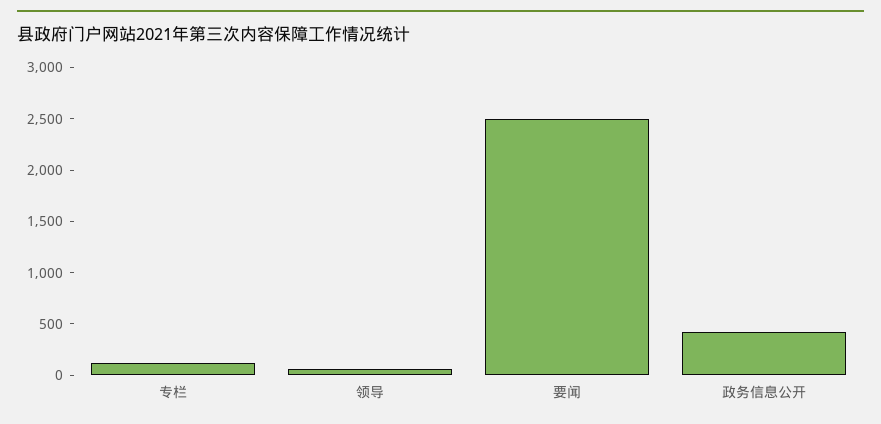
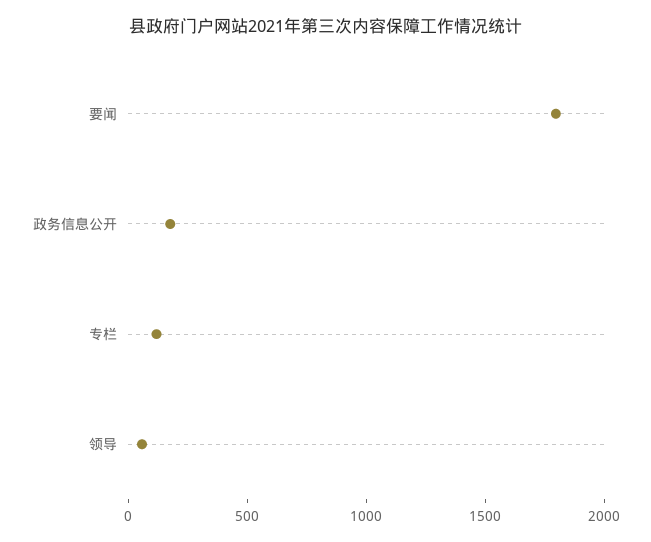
要闻: 2500 -> 1800
政务信息公开: 400 -> 200

